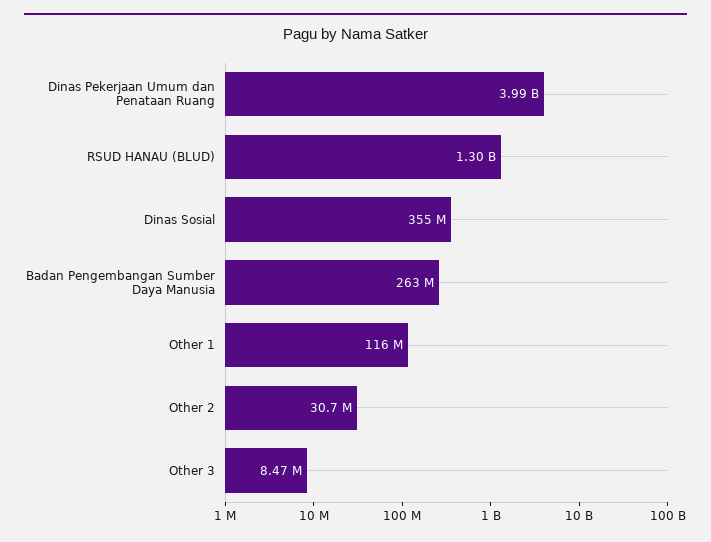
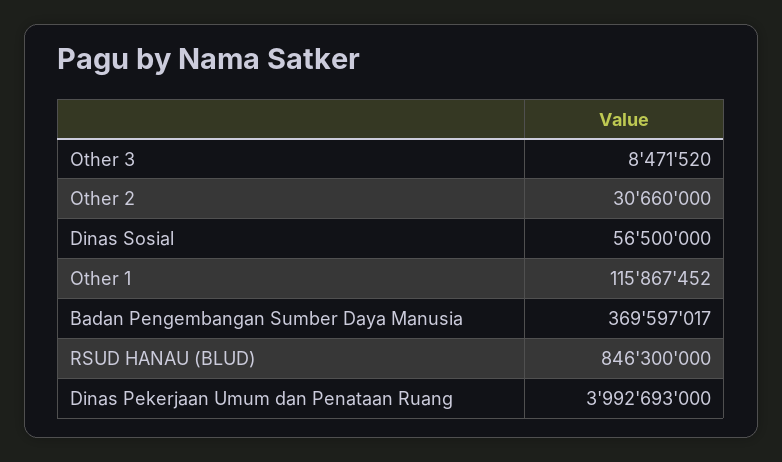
RSUD HANAU (BLUD): 1300000000 -> 846300000
Dinas Sosial: 355000000 -> 56500000
Badan Pengembangan Sumber Daya Manusia: 263000000 -> 369597017

